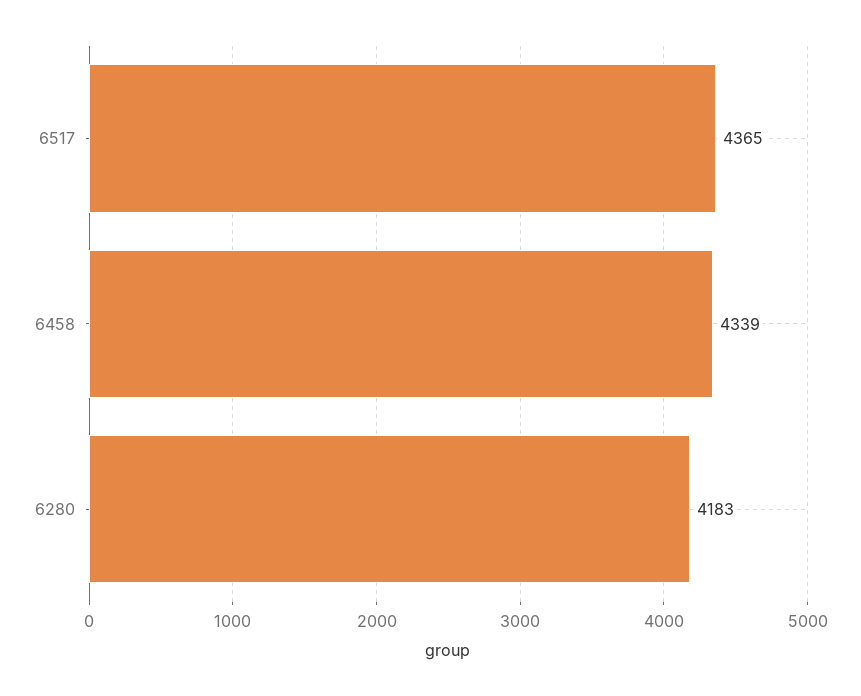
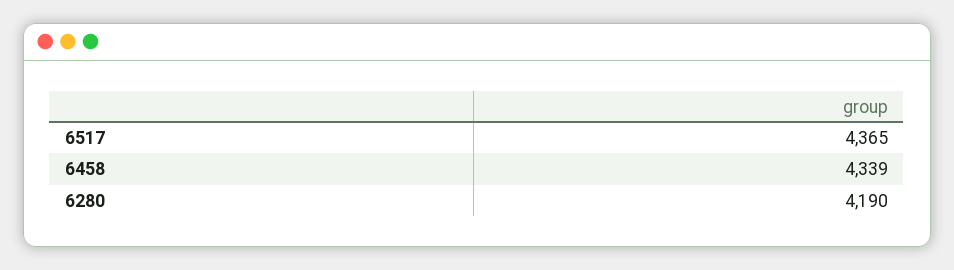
6280: 4183 -> 4190

